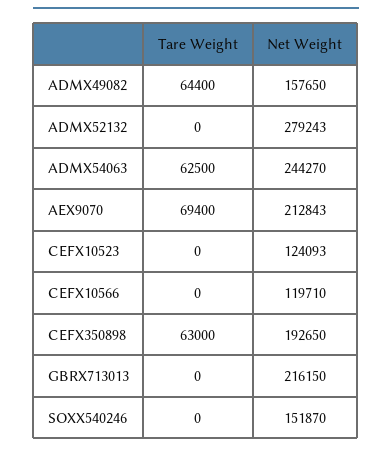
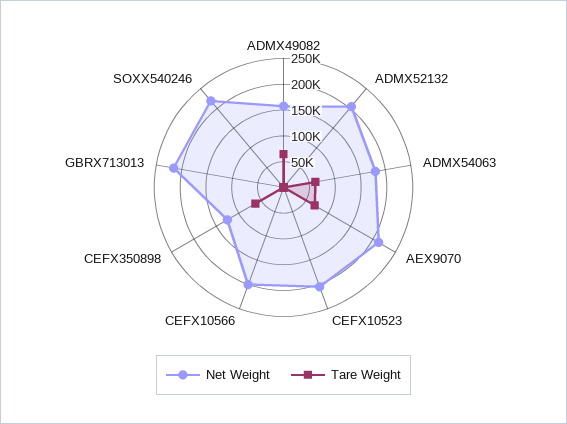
Net Weight, ADMX52132: 279243 -> 200000
Net Weight, ADMX54063: 244270 -> 175000
Net Weight, CEFX10523: 124093 -> 200000
Net Weight, CEFX10566: 119710 -> 200000
Net Weight, CEFX350898: 192650 -> 125000
Net Weight, SOXX540246: 151870 -> 225000

